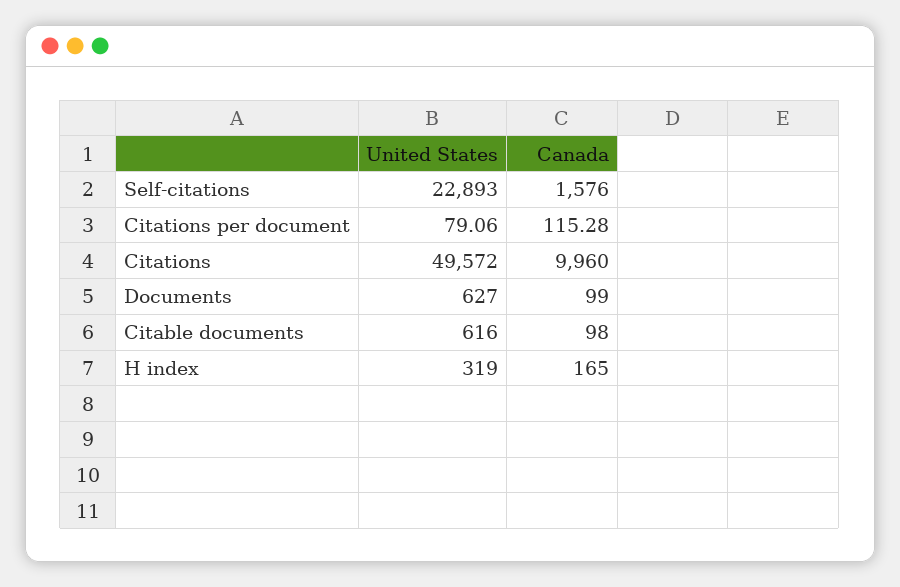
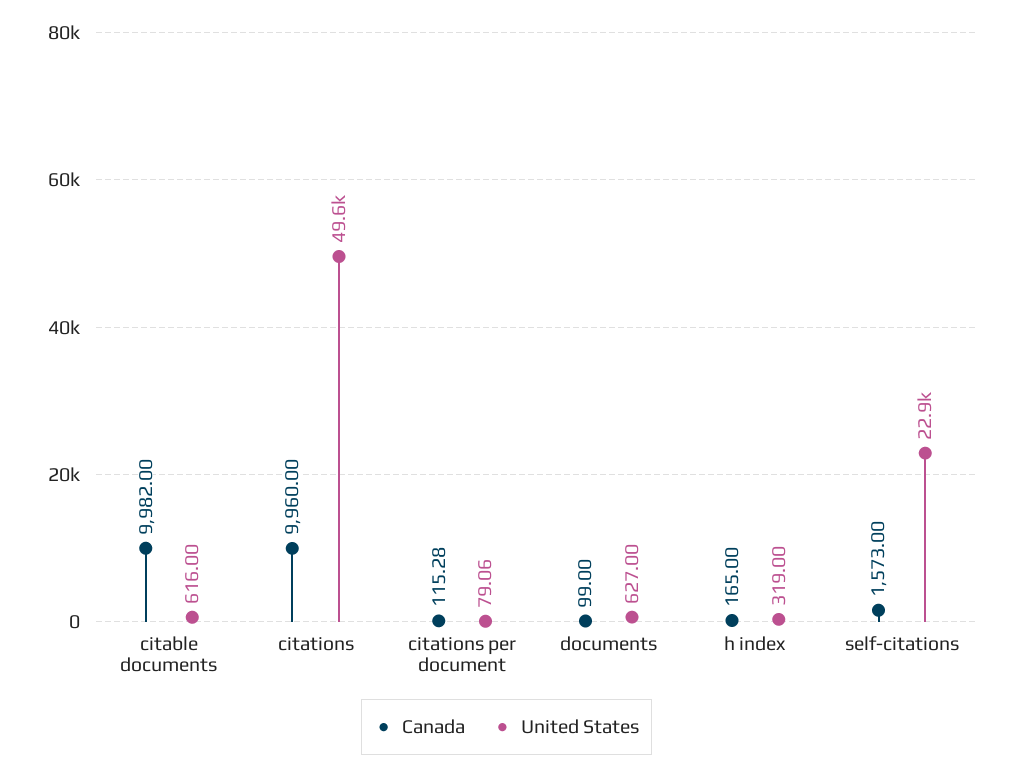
Canada, Self-citations: 1576 -> 1573
Canada, Citable documents: 98 -> 9982

